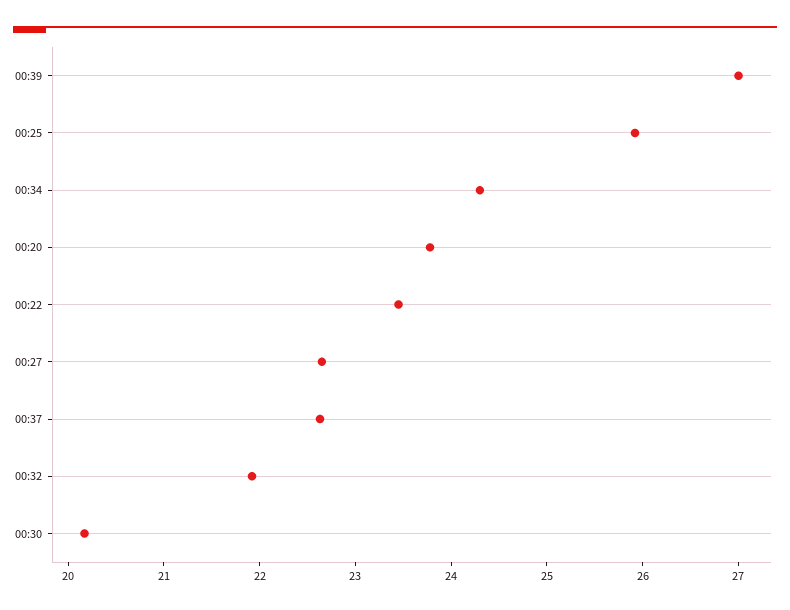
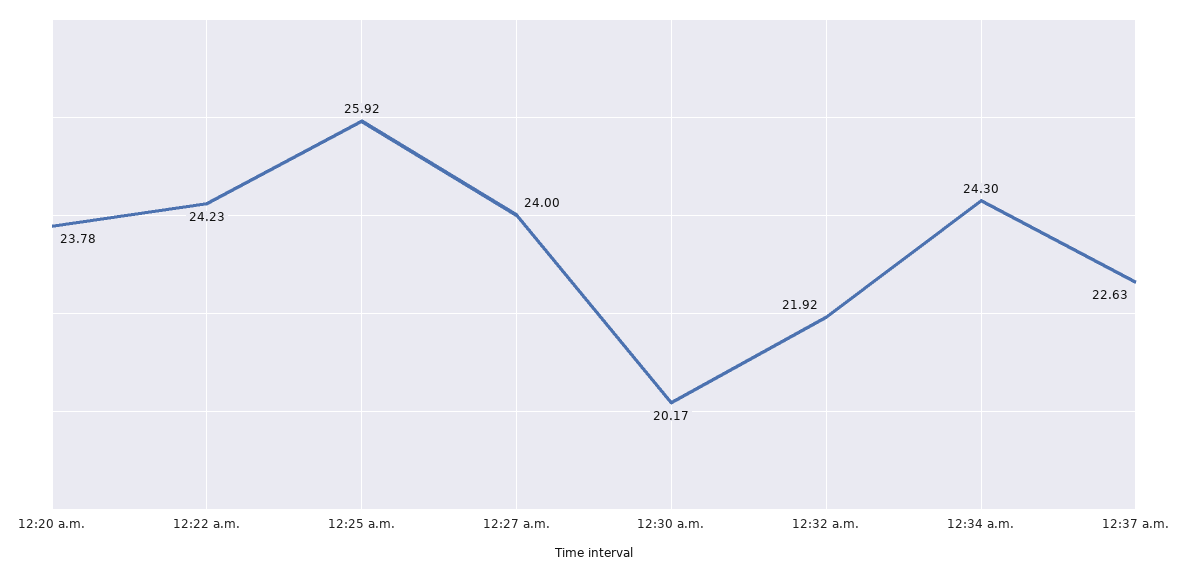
00:39: 27 -> none
00:22: 23.4 -> 24.23
00:27: 22.6 -> 24

